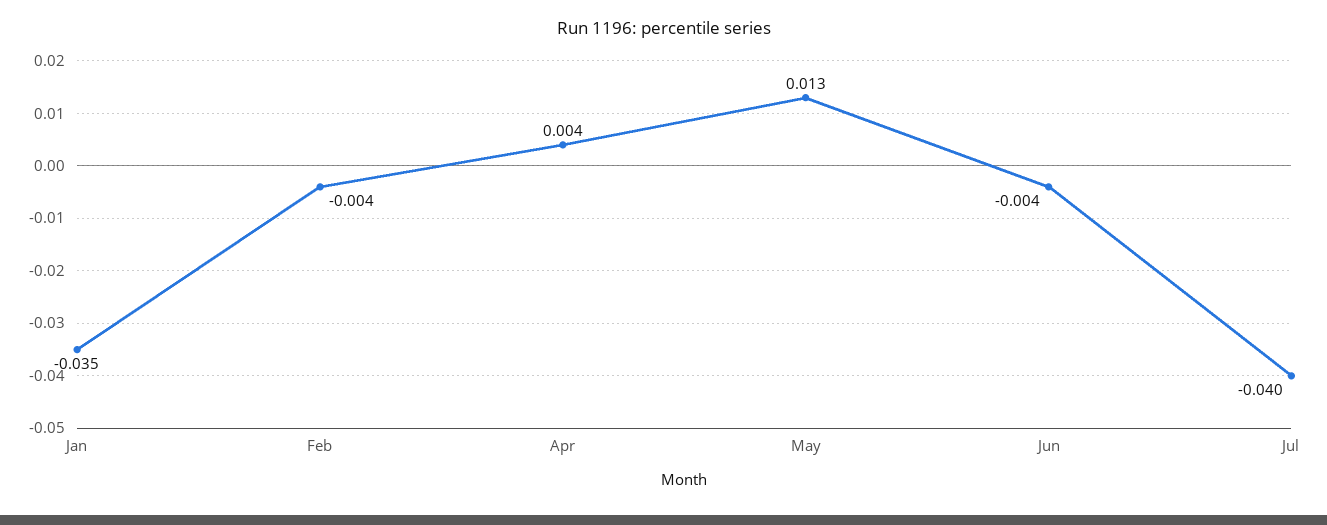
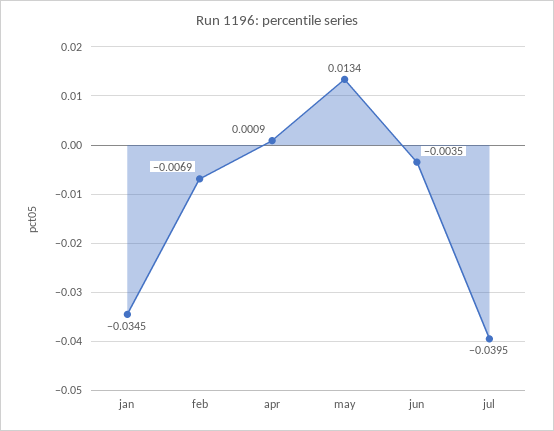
Feb: -0.004 -> -0.0069
Apr: 0.004 -> 0.0009

